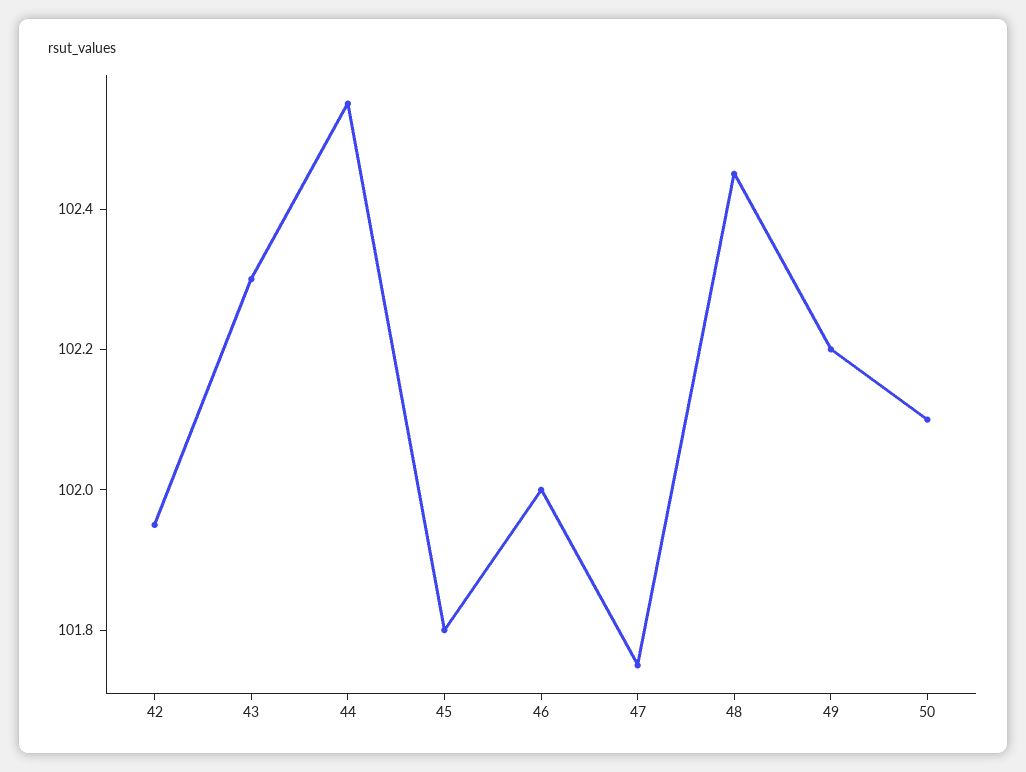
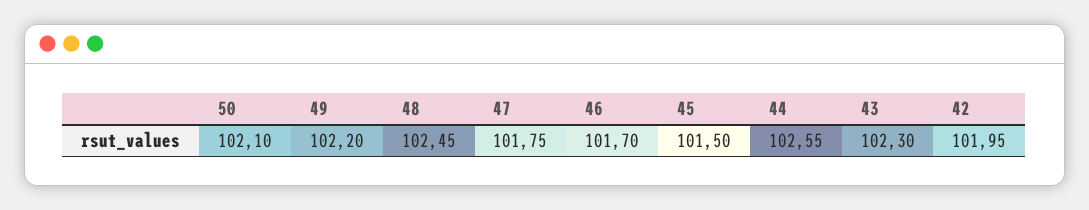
45: 101.8 -> 101.5
46: 102 -> 101.7

